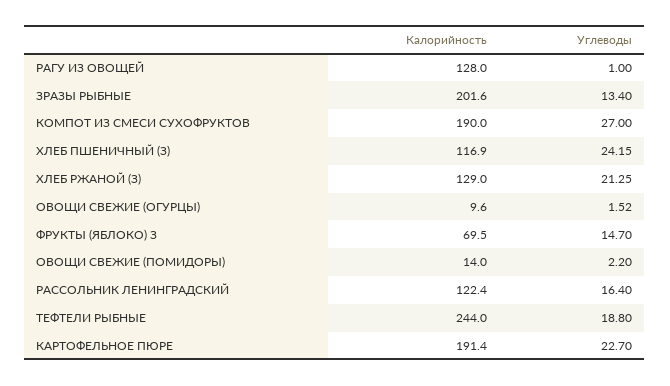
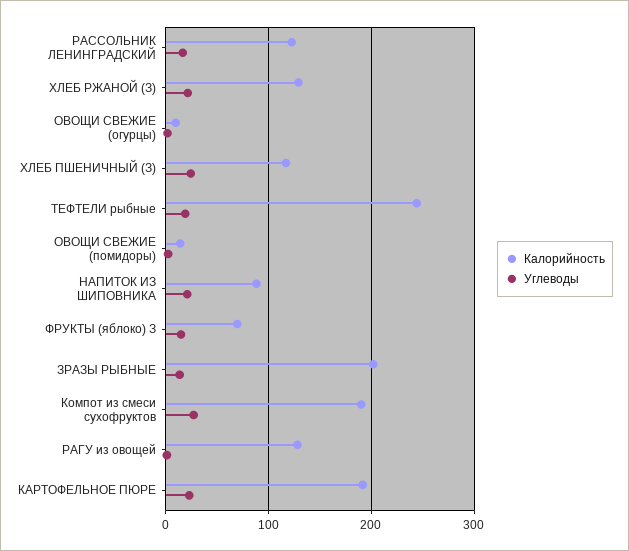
Калорийность, НАПИТОК ИЗ ШИПОВНИКА: none -> 90
Углеводы, НАПИТОК ИЗ ШИПОВНИКА: none -> 20

